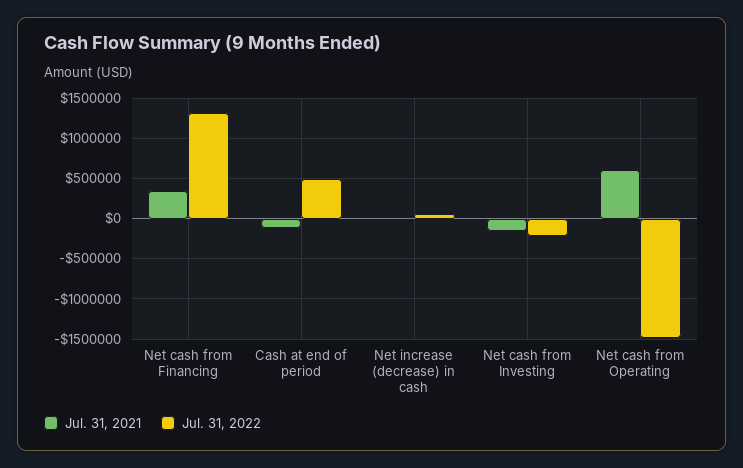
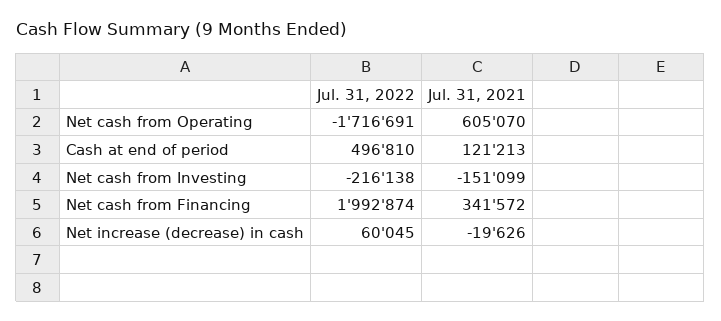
Jul. 31, 2022, Net cash from Financing: 1300000 -> 1992874
Jul. 31, 2021, Cash at end of period: -100000 -> 121213
Jul. 31, 2022, Net cash from Operating: -1500000 -> -1716691

